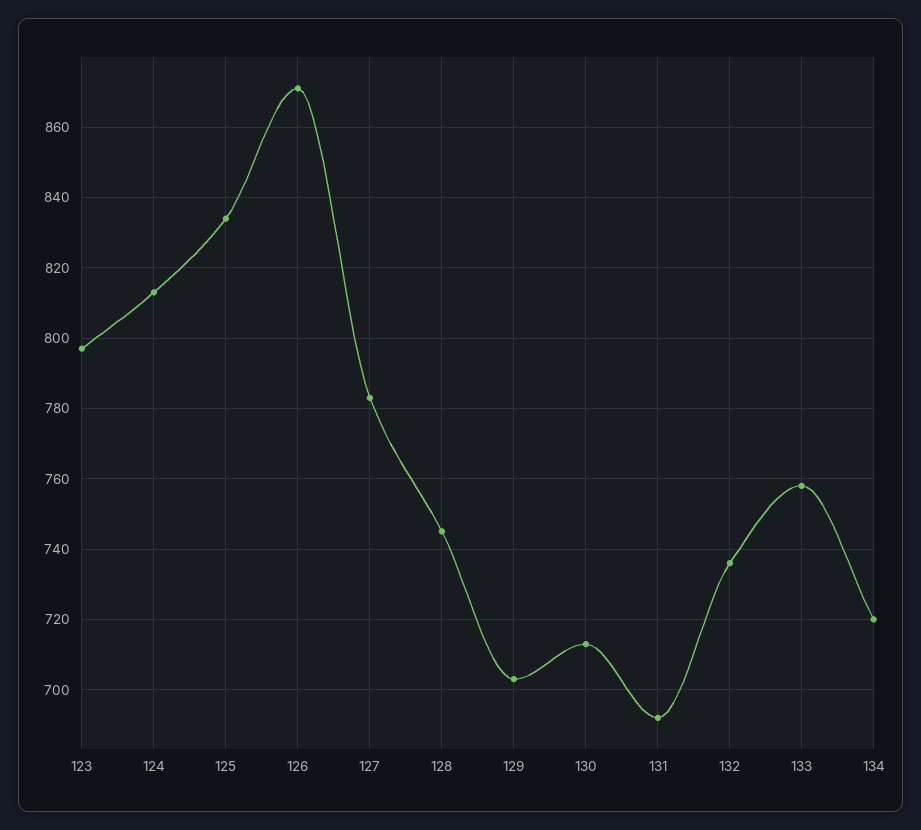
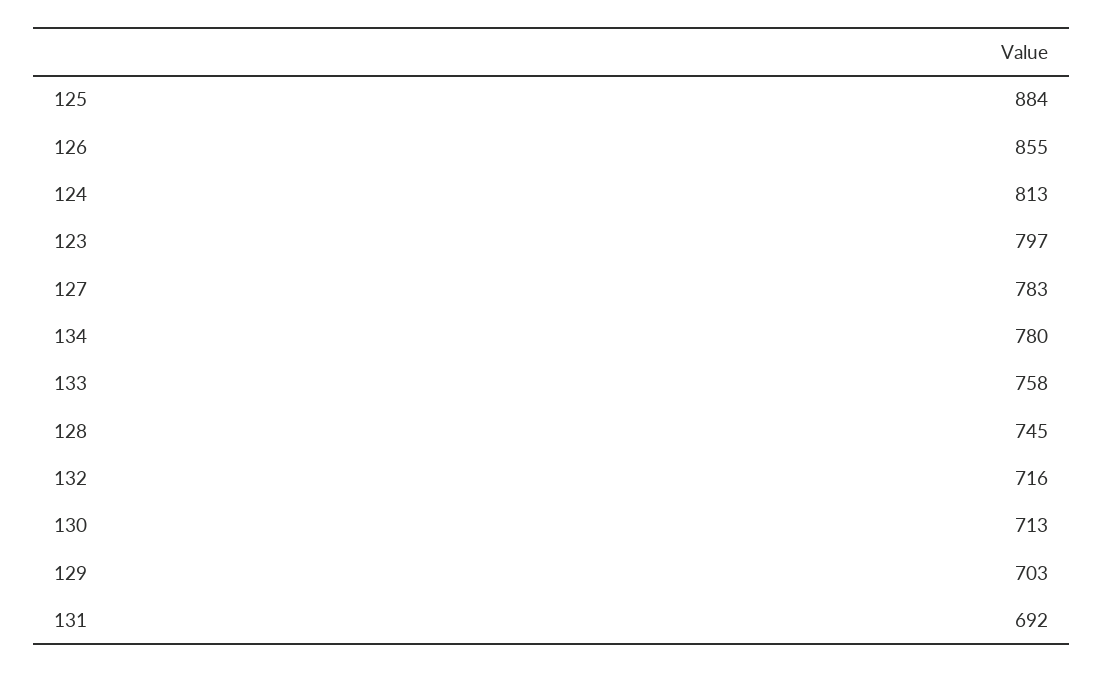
125: 835 -> 884
126: 870 -> 855
132: 735 -> 716
134: 720 -> 780

